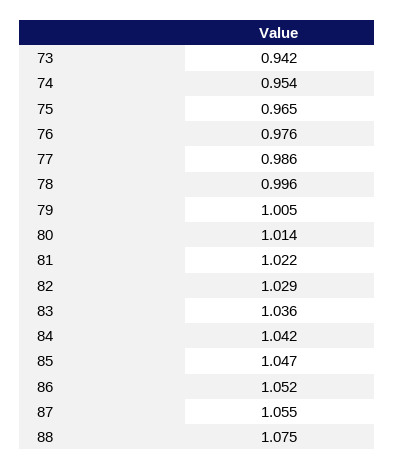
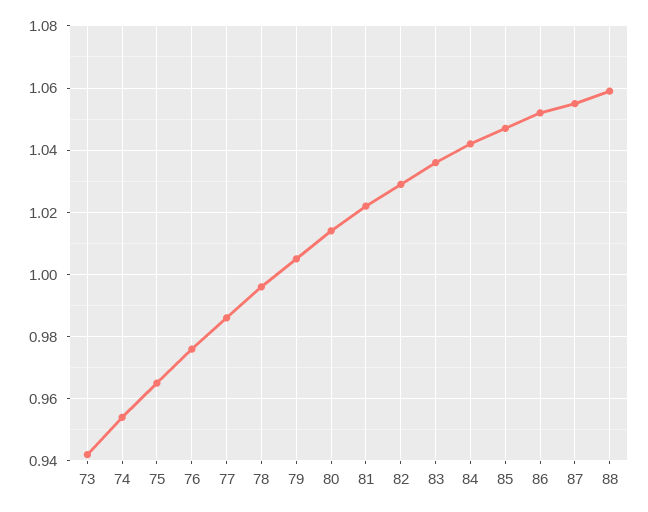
88: 1.075 -> 1.06

